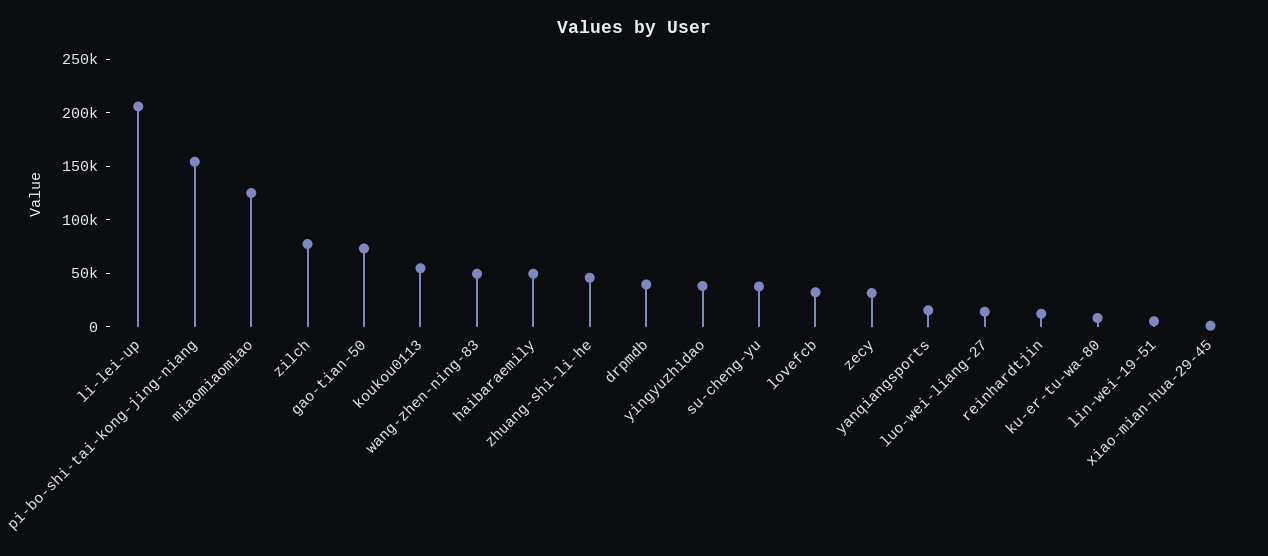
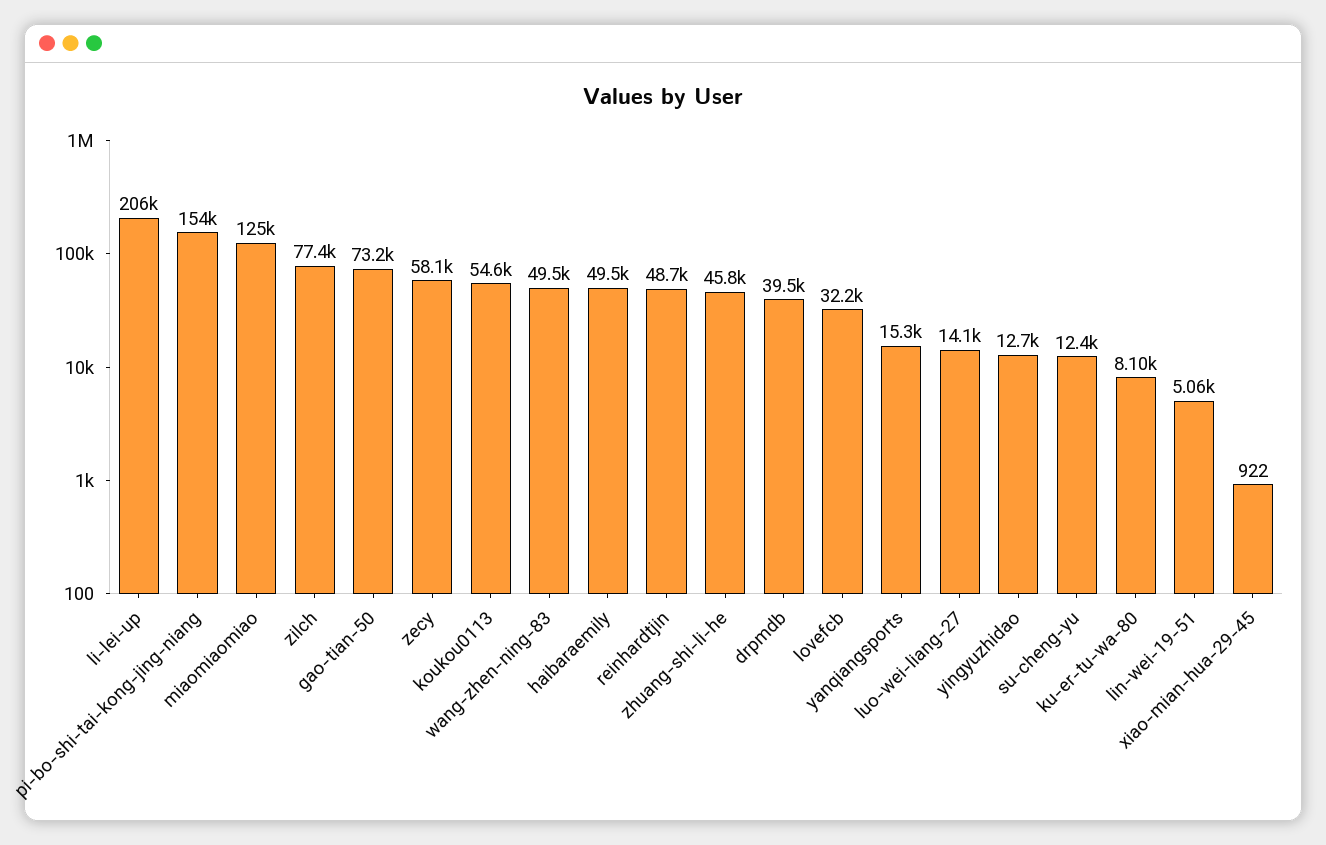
yingyuzhidao: 40000 -> 12700
su-cheng-yu: 40000 -> 12400
zecy: 30000 -> 58100
reinhardtjin: 10000 -> 48700

